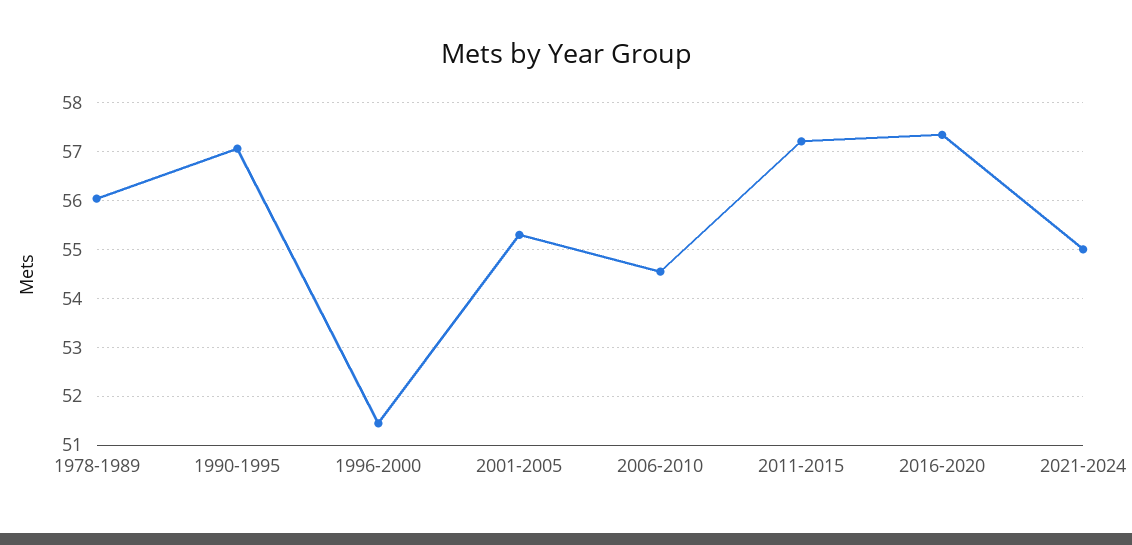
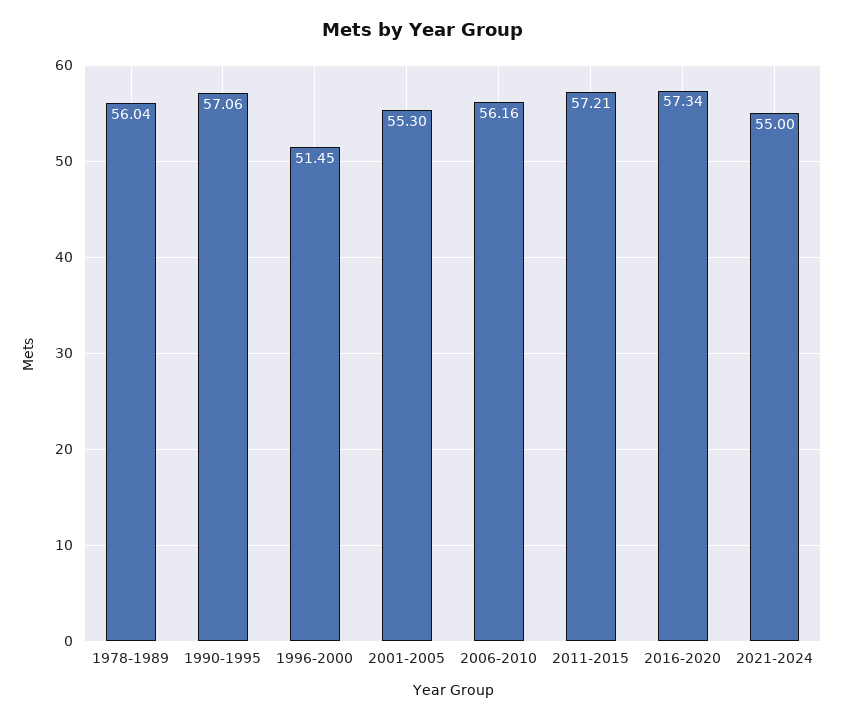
2006-2010: 54.6 -> 56.16

